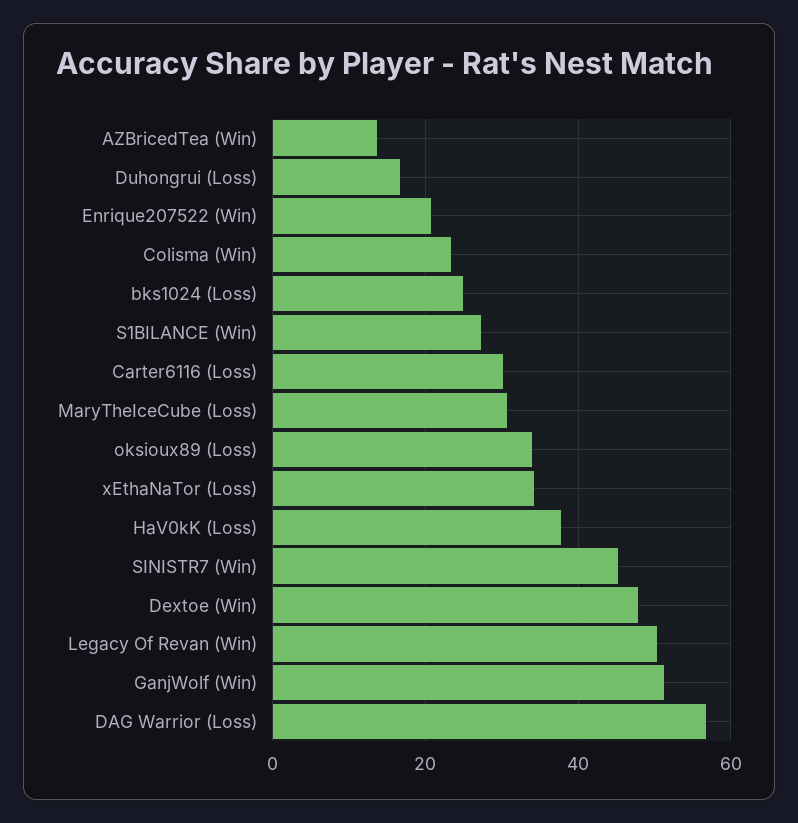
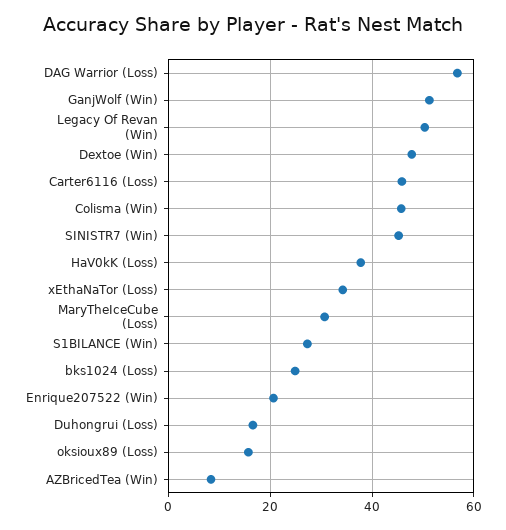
AZBricedTea (Win): 14 -> 8
Colisma (Win): 24 -> 46
Carter6116 (Loss): 30 -> 46
oksioux89 (Loss): 34 -> 16

